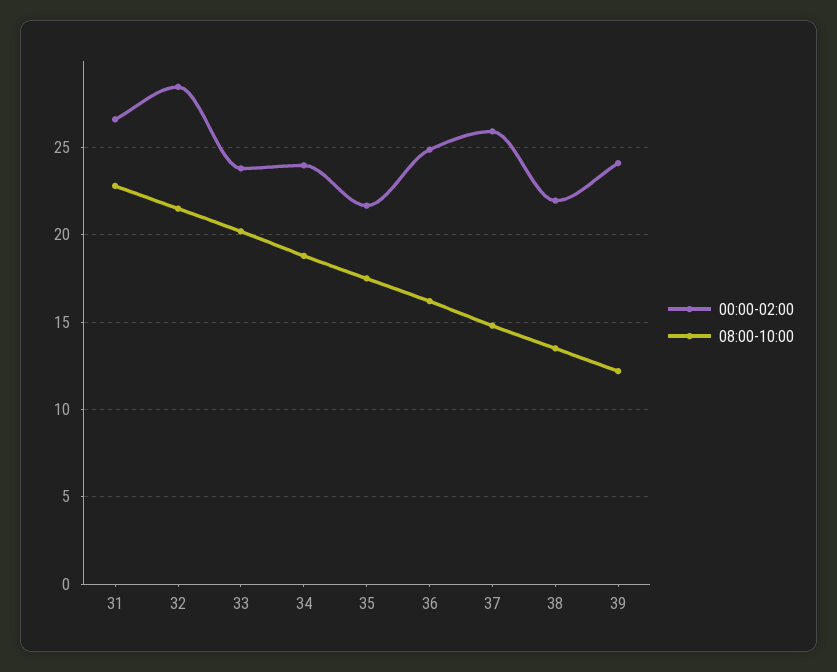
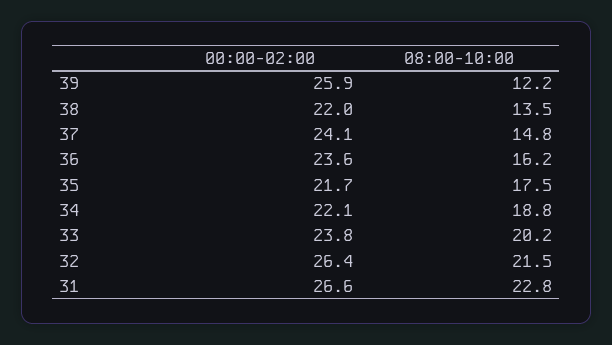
00:00-02:00, 32: 28.5 -> 26.4
00:00-02:00, 34: 24 -> 22.1
00:00-02:00, 36: 25 -> 23.6
00:00-02:00, 37: 26 -> 24.1
00:00-02:00, 39: 24 -> 25.9

